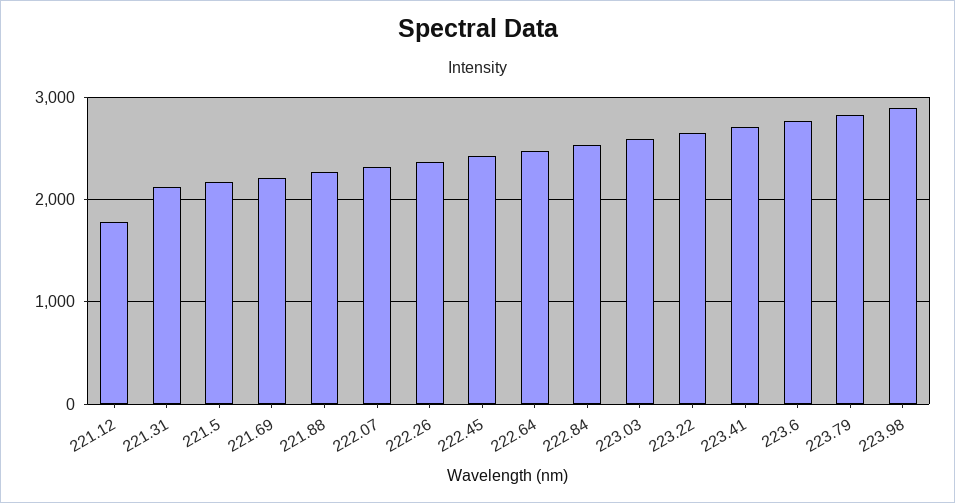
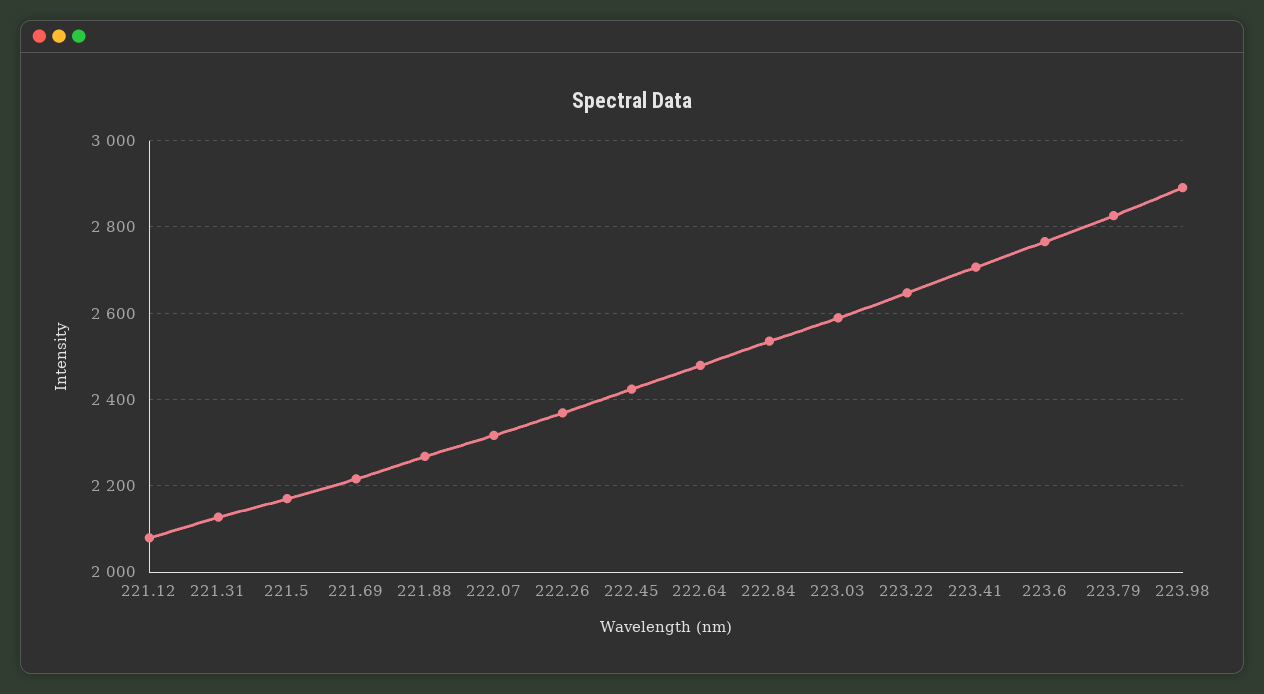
221.12: 1800 -> 2080

